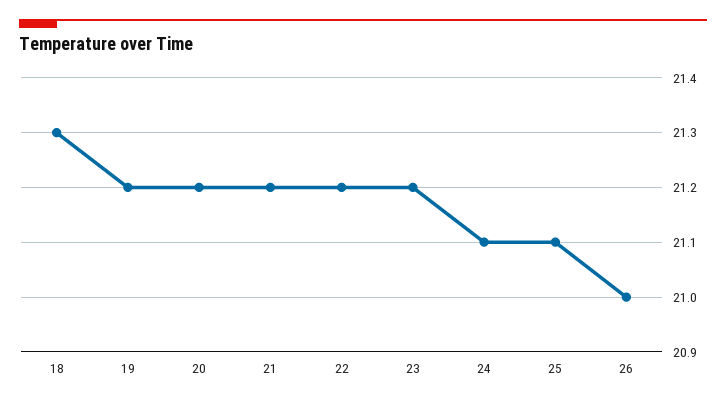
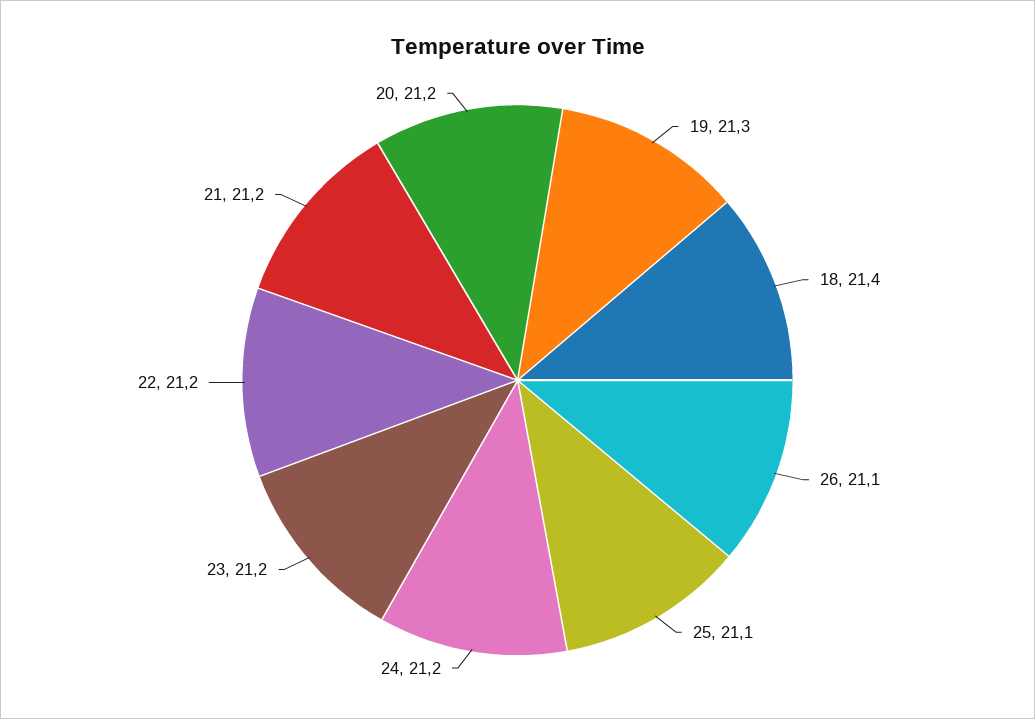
18: 21.3 -> 21.4
19: 21.2 -> 21.3
24: 21.1 -> 21.2
26: 21 -> 21.1

